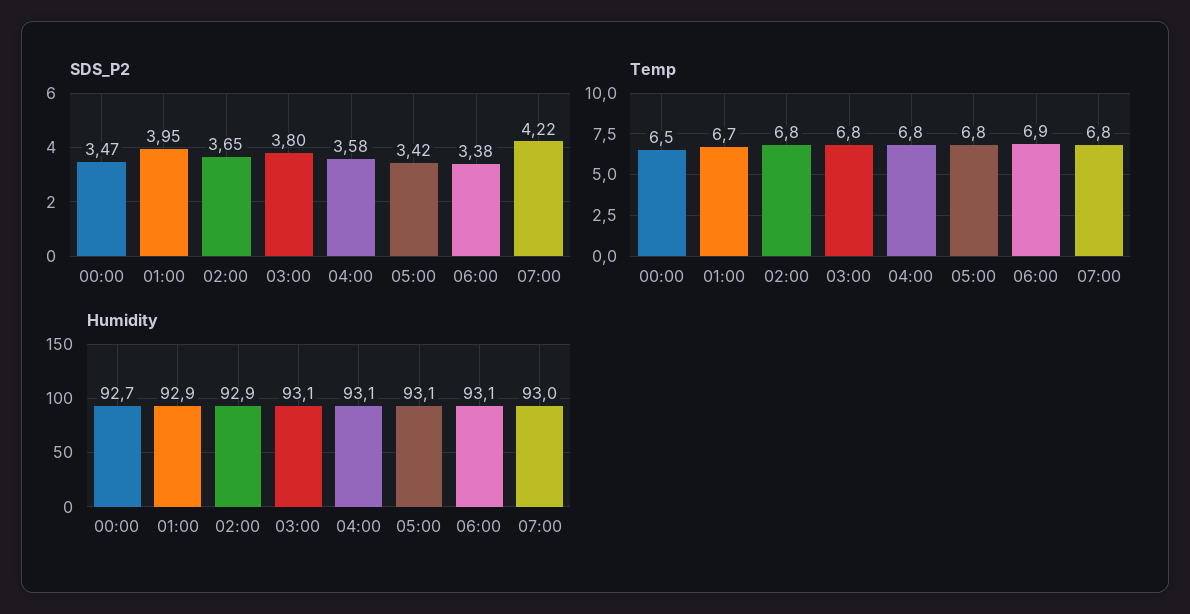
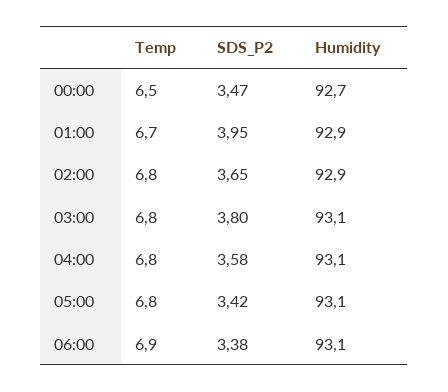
SDS_P2, 07:00: 4.22 -> none
Temp, 07:00: 6.8 -> none
Humidity, 07:00: 93 -> none

